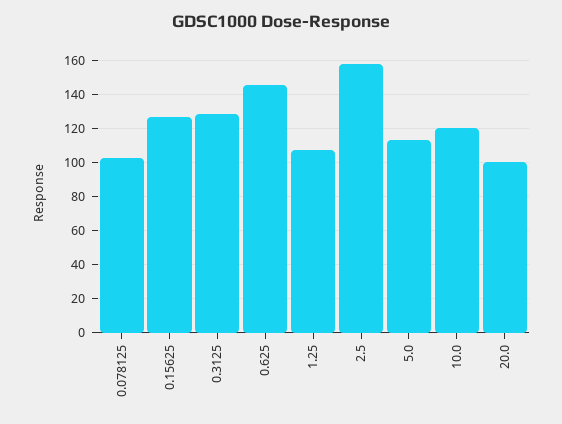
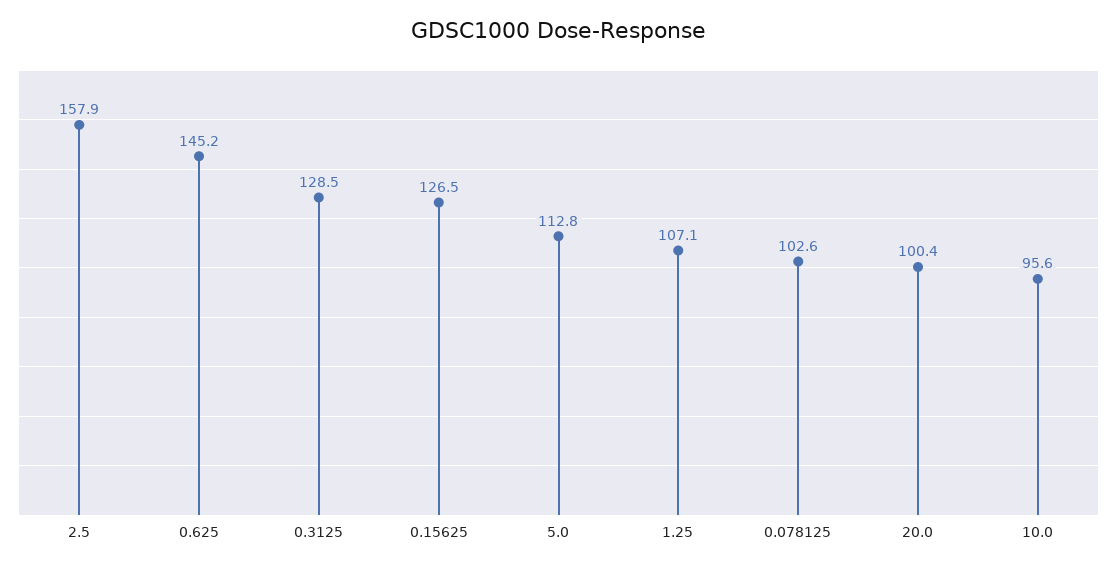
10.0: 120 -> 95.6

